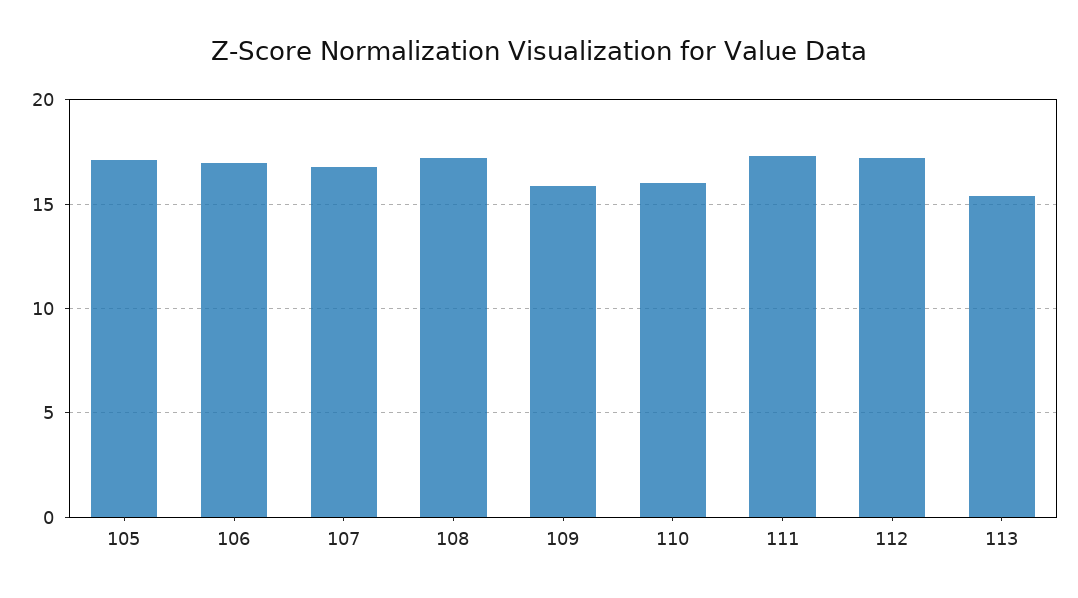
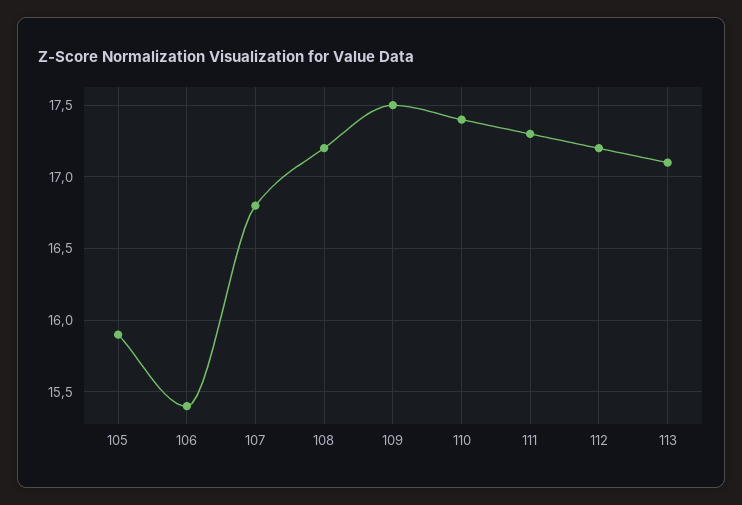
105: 17 -> 15.9
106: 17 -> 15.4
109: 16 -> 17.5
110: 16 -> 17.4
113: 15.5 -> 17.1

